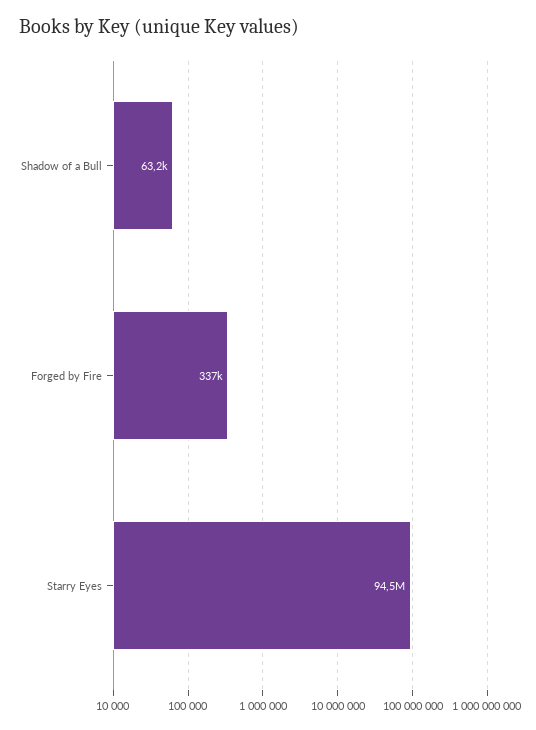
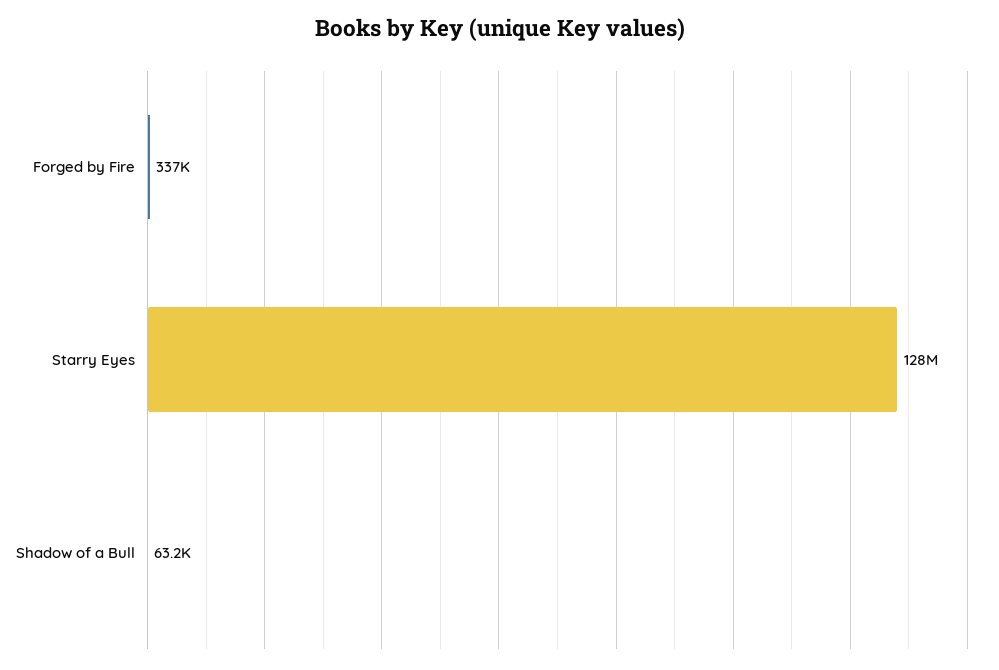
Starry Eyes: 94500000 -> 128000000

